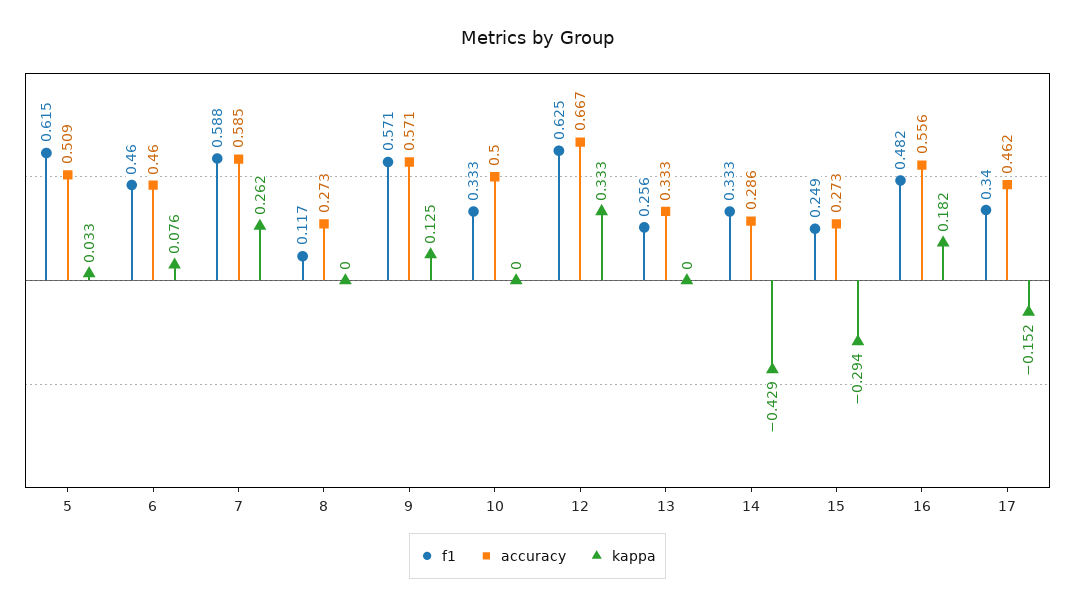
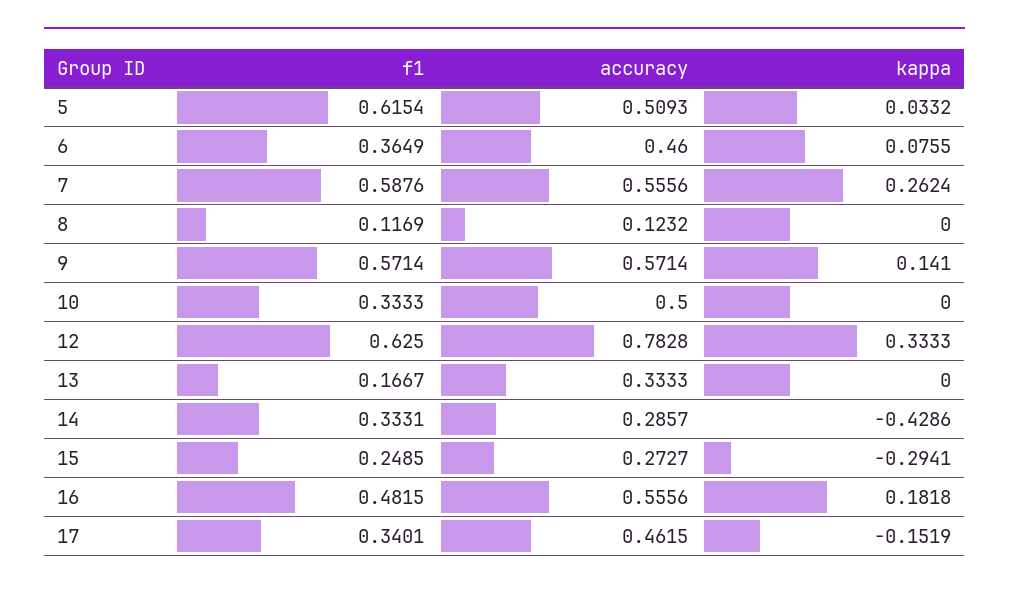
f1, 6: 0.46 -> 0.3649
accuracy, 7: 0.585 -> 0.5556
accuracy, 8: 0.273 -> 0.1232
kappa, 9: 0.125 -> 0.141
accuracy, 12: 0.667 -> 0.7828
f1, 13: 0.256 -> 0.1667

